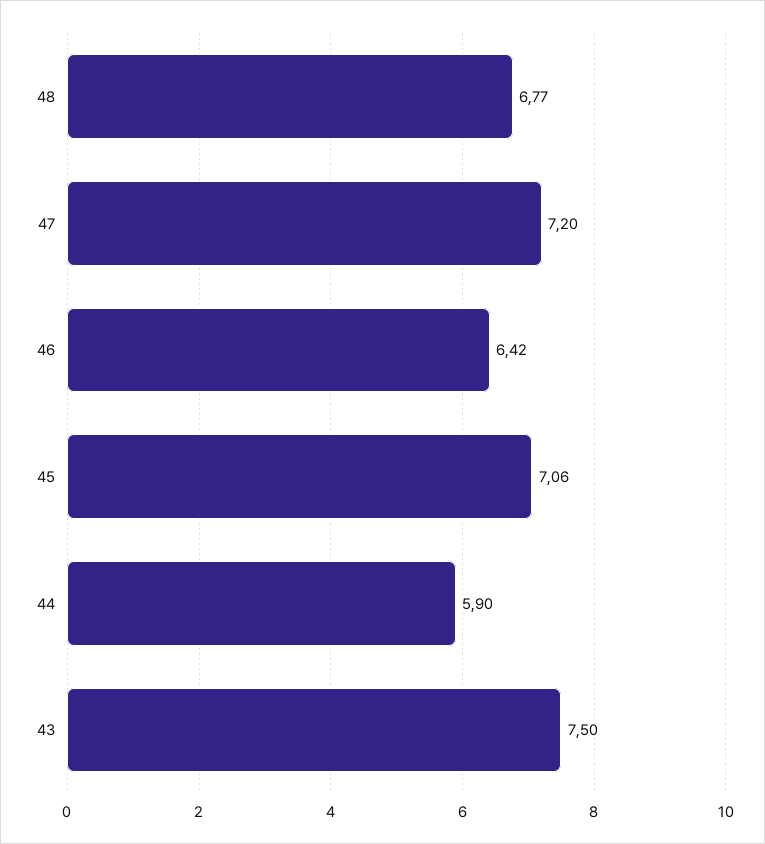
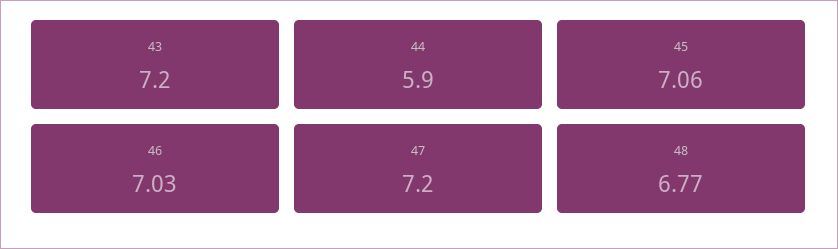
46: 6.42 -> 7.03
43: 7.5 -> 7.2

